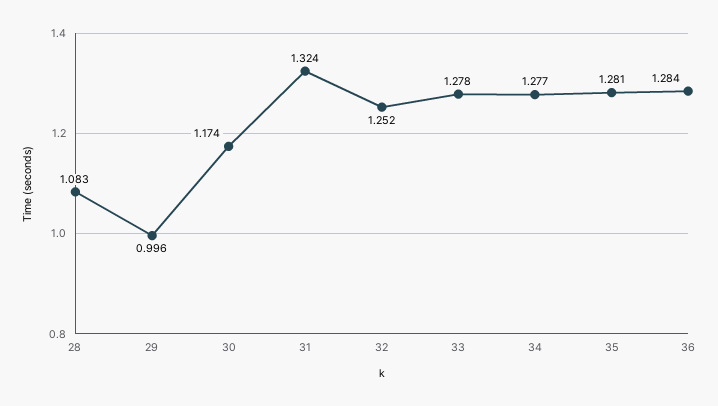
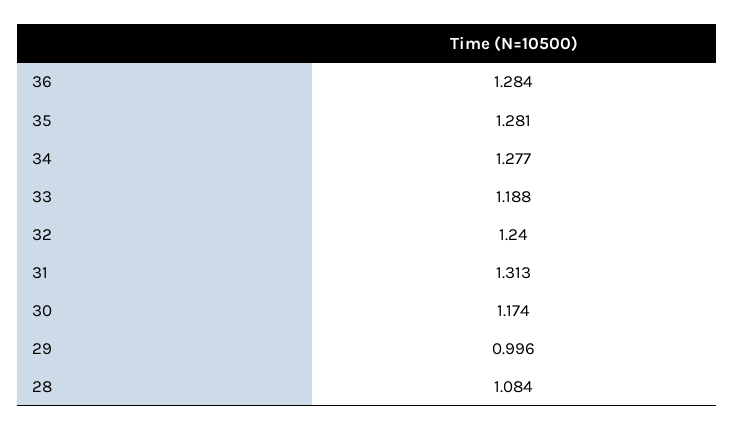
28: 1.083 -> 1.084
31: 1.324 -> 1.313
32: 1.252 -> 1.24
33: 1.278 -> 1.188

